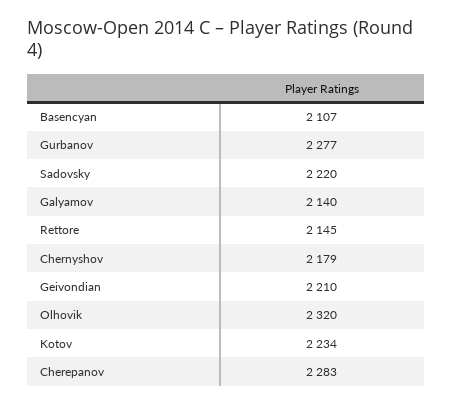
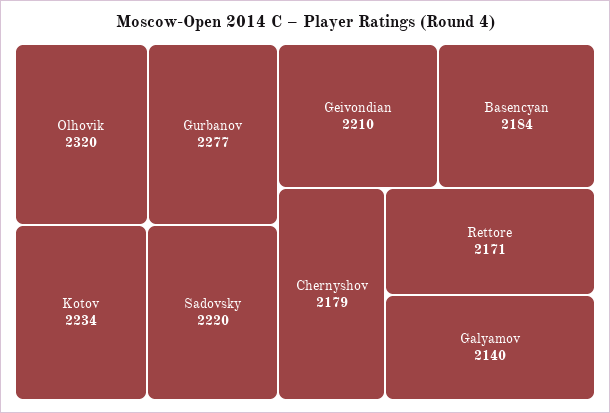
Basencyan: 2107 -> 2184
Rettore: 2145 -> 2171
Cherepanov: 2283 -> none

